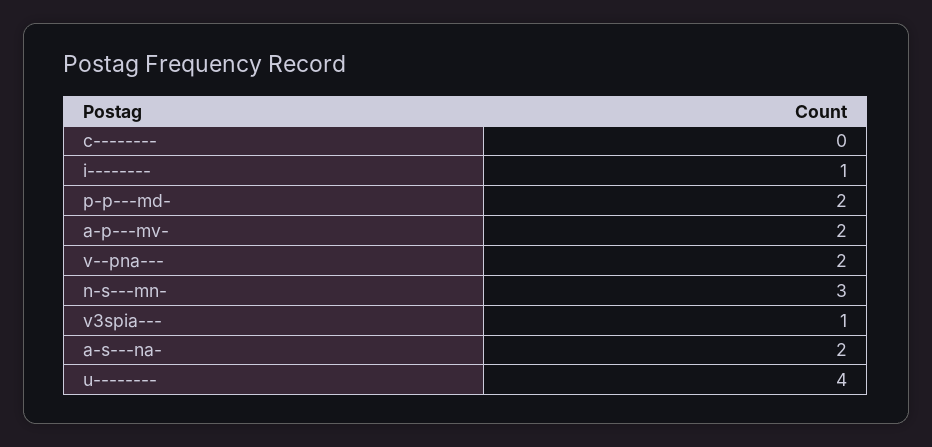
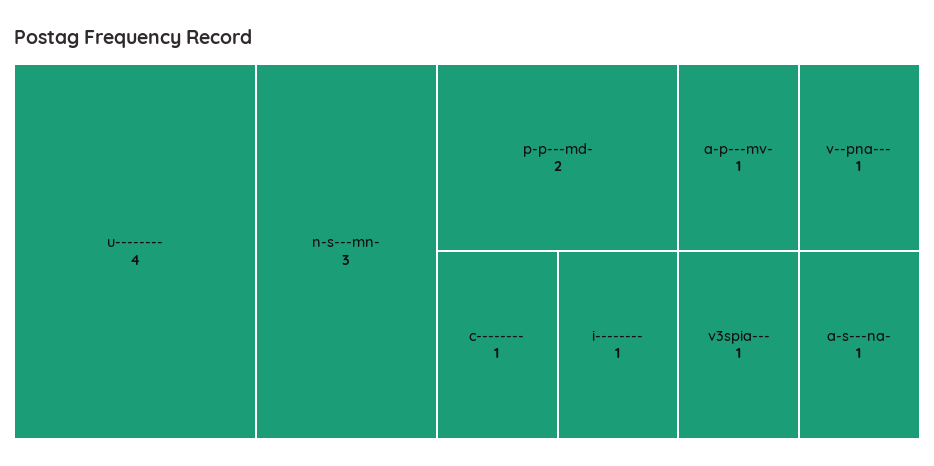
c--------: 0 -> 1
a-p---mv-: 2 -> 1
v--pna---: 2 -> 1
a-s---na-: 2 -> 1

